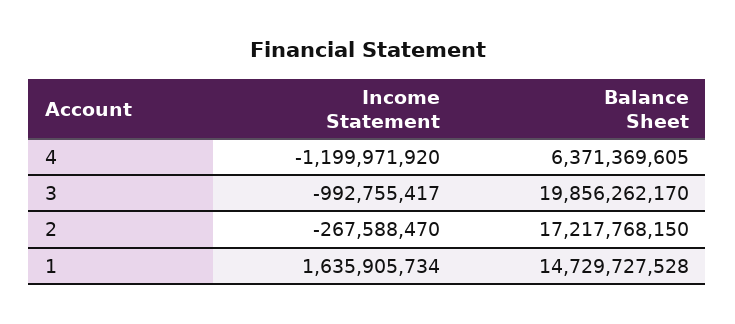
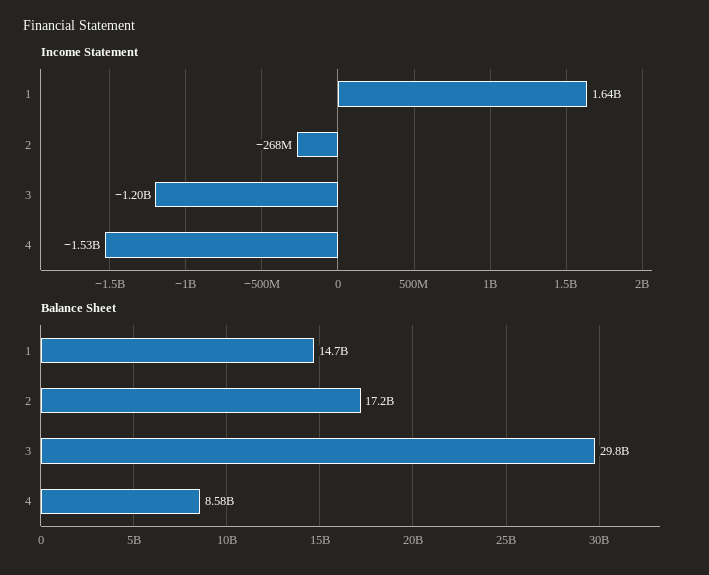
Income Statement, 4: -1199971920 -> -1530000000
Balance Sheet, 4: 6371369605 -> 8580000000
Income Statement, 3: -992755417 -> -1200000000
Balance Sheet, 3: 19856262170 -> 29800000000

